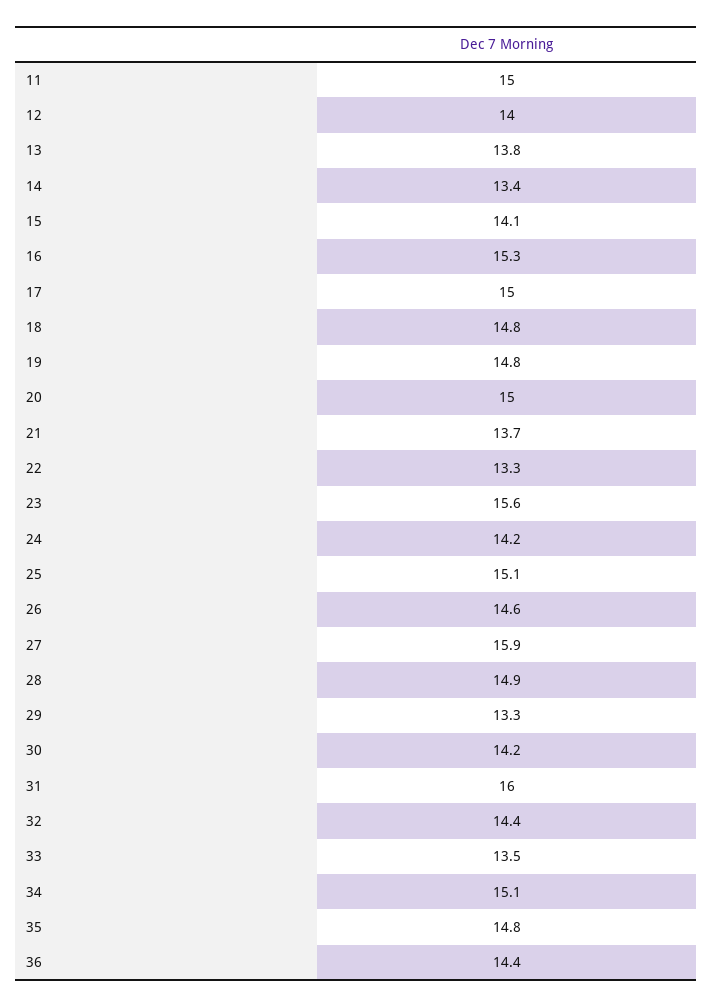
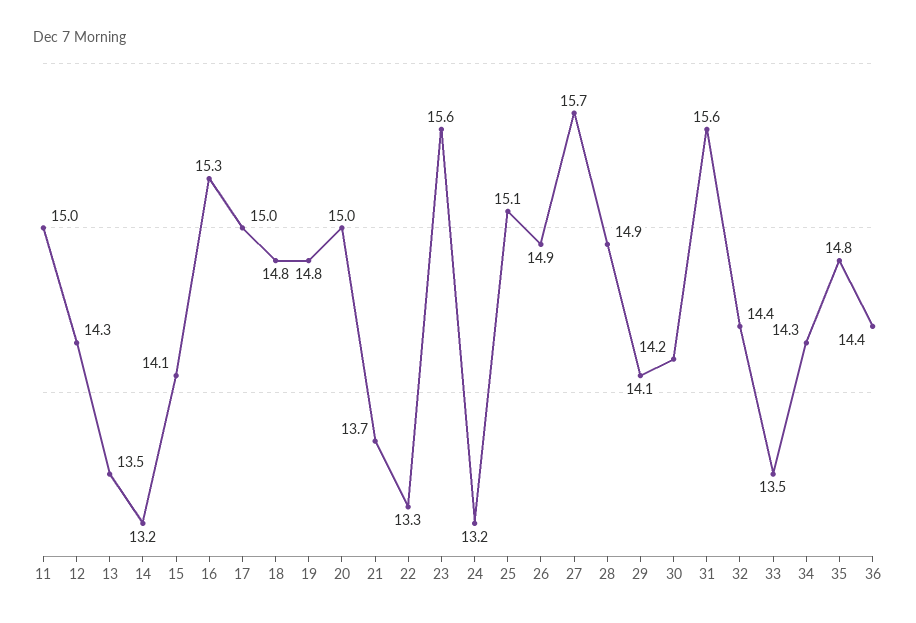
12: 14 -> 14.3
13: 13.8 -> 13.5
14: 13.4 -> 13.2
24: 14.2 -> 13.2
26: 14.6 -> 14.9
27: 15.9 -> 15.7
29: 13.3 -> 14.1
31: 16 -> 15.6
34: 15.1 -> 14.3

